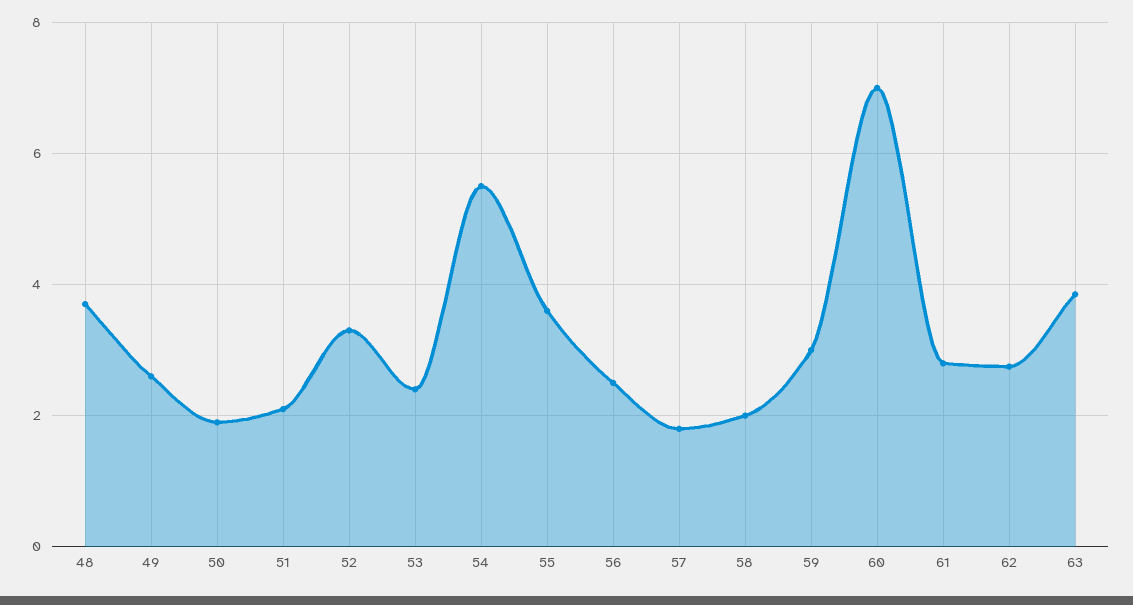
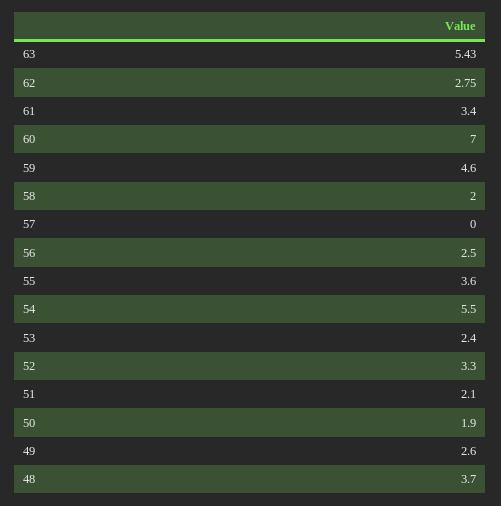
57: 1.8 -> 0
59: 3 -> 4.6
61: 2.8 -> 3.4
63: 3.8 -> 5.43

